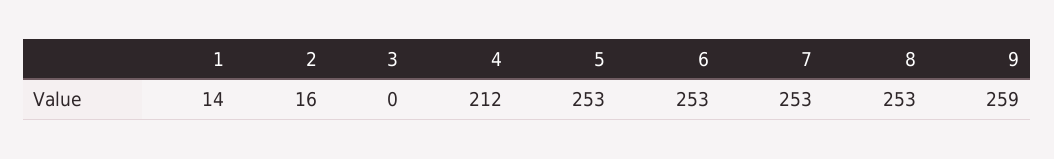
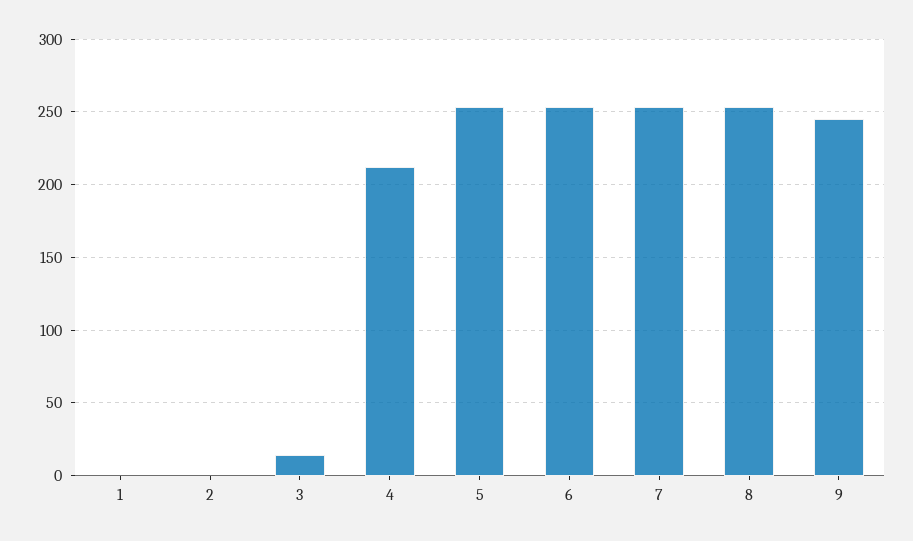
1: 14 -> 0
2: 16 -> 0
3: 0 -> 15
9: 259 -> 245

